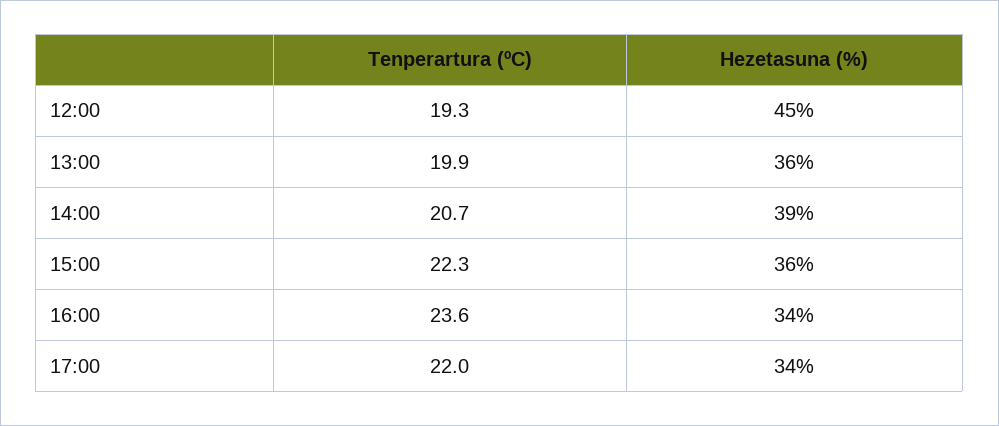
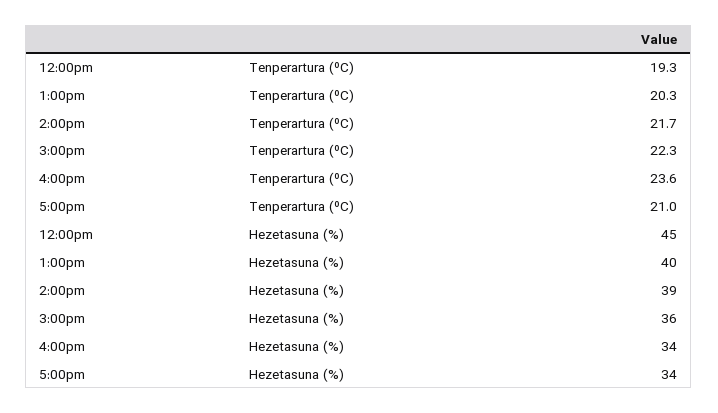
Tenperartura (ºC), 13:00: 19.9 -> 20.3
Hezetasuna (%), 13:00: 36 -> 40
Tenperartura (ºC), 14:00: 20.7 -> 21.7
Tenperartura (ºC), 17:00: 22 -> 21

